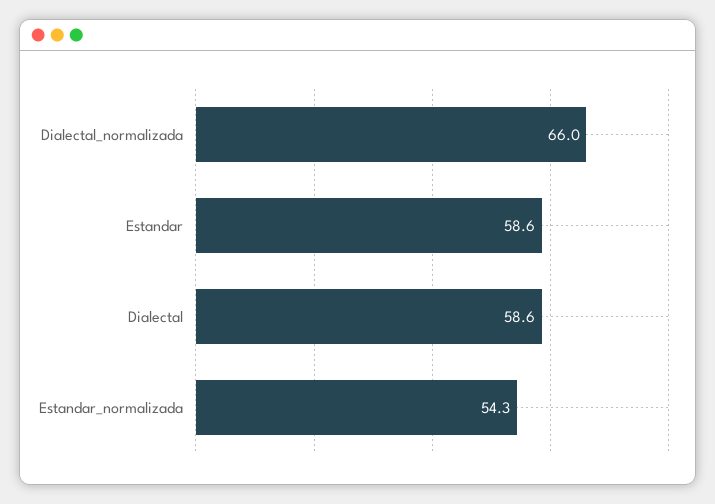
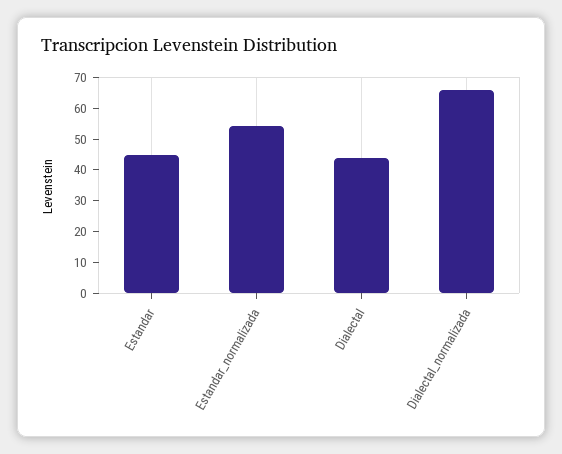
Estandar: 58.6 -> 45
Dialectal: 58.6 -> 45

